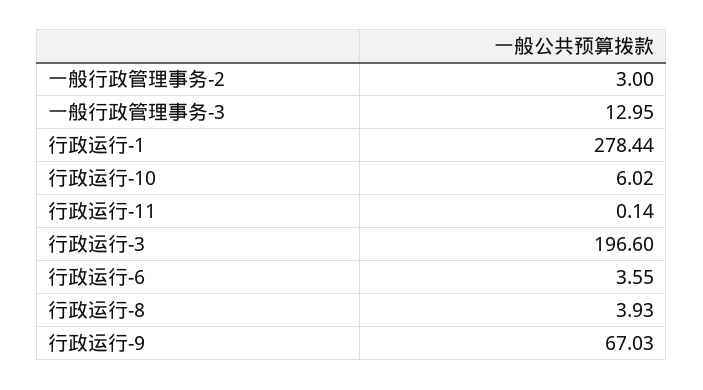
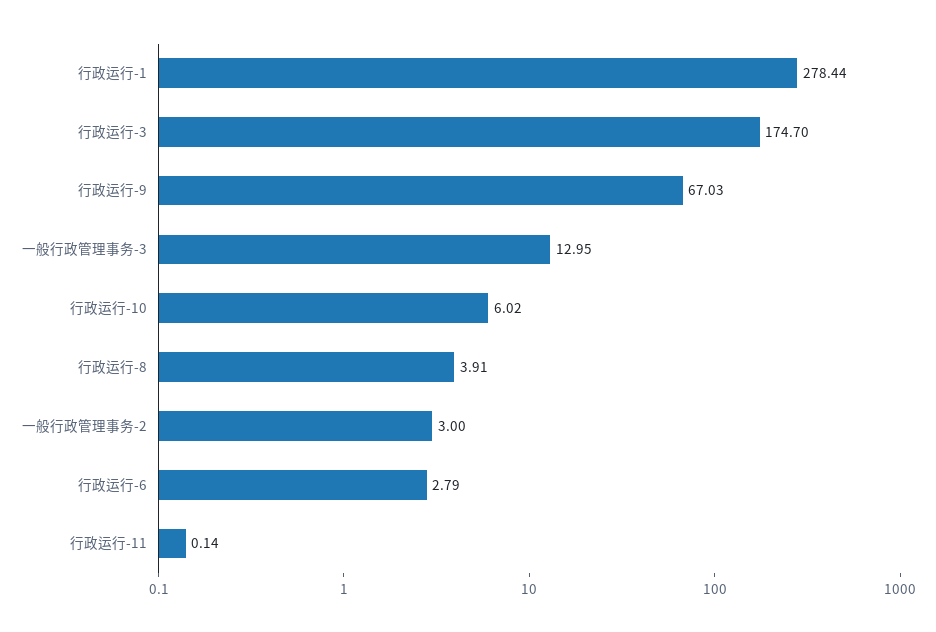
行政运行-3: 196.6 -> 174.7
行政运行-6: 3.55 -> 2.79
行政运行-8: 3.93 -> 3.91

